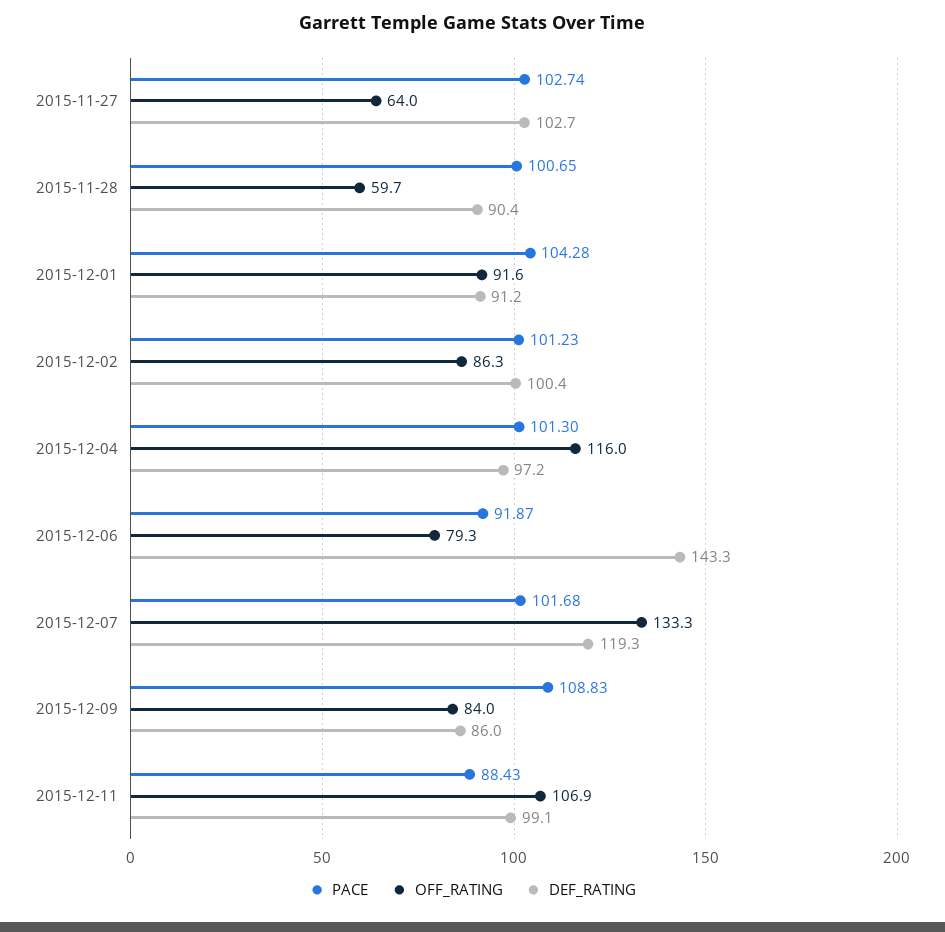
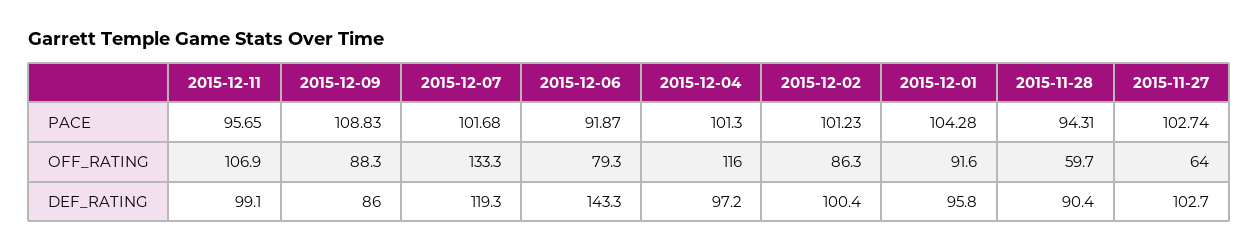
PACE, 2015-11-28: 100.65 -> 94.31
DEF_RATING, 2015-12-01: 91.2 -> 95.8
OFF_RATING, 2015-12-09: 84 -> 88.3
PACE, 2015-12-11: 88.43 -> 95.65

